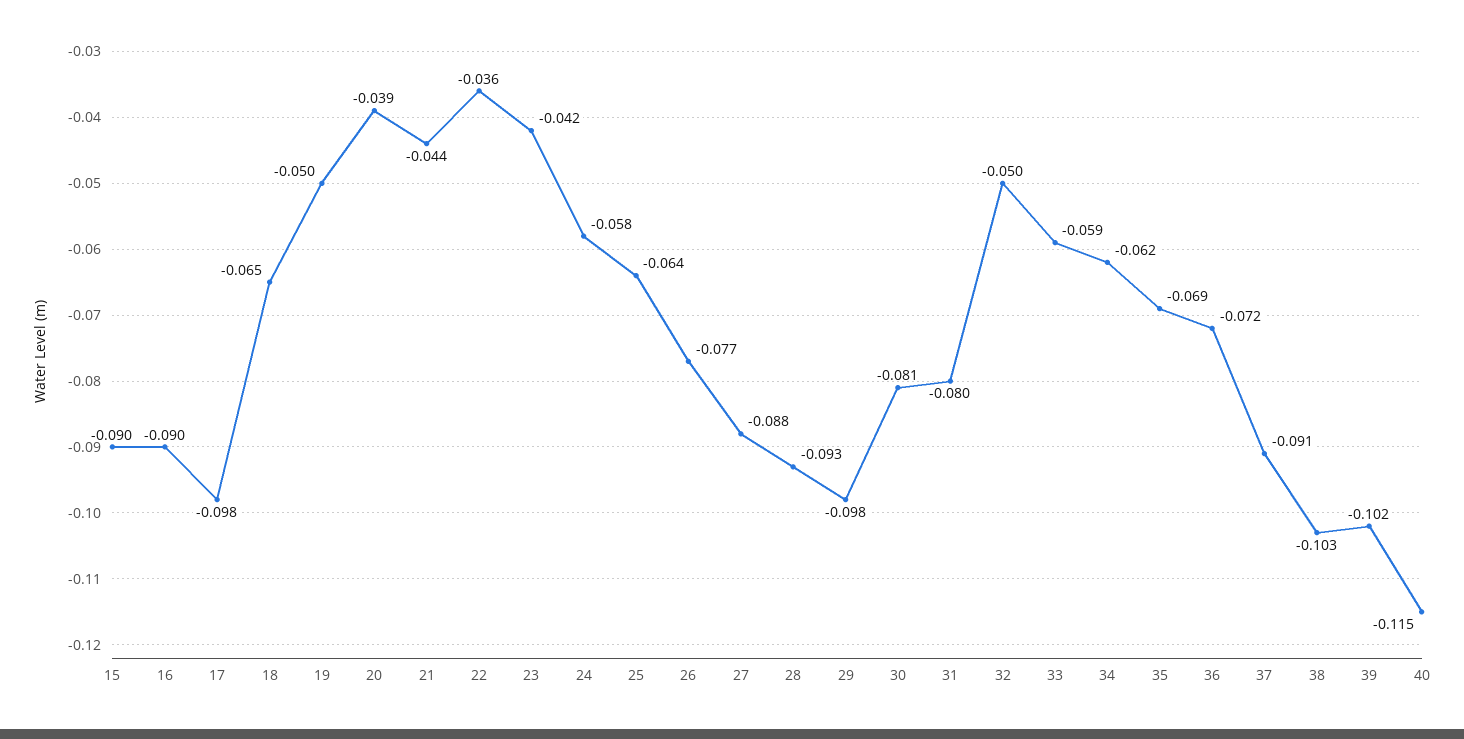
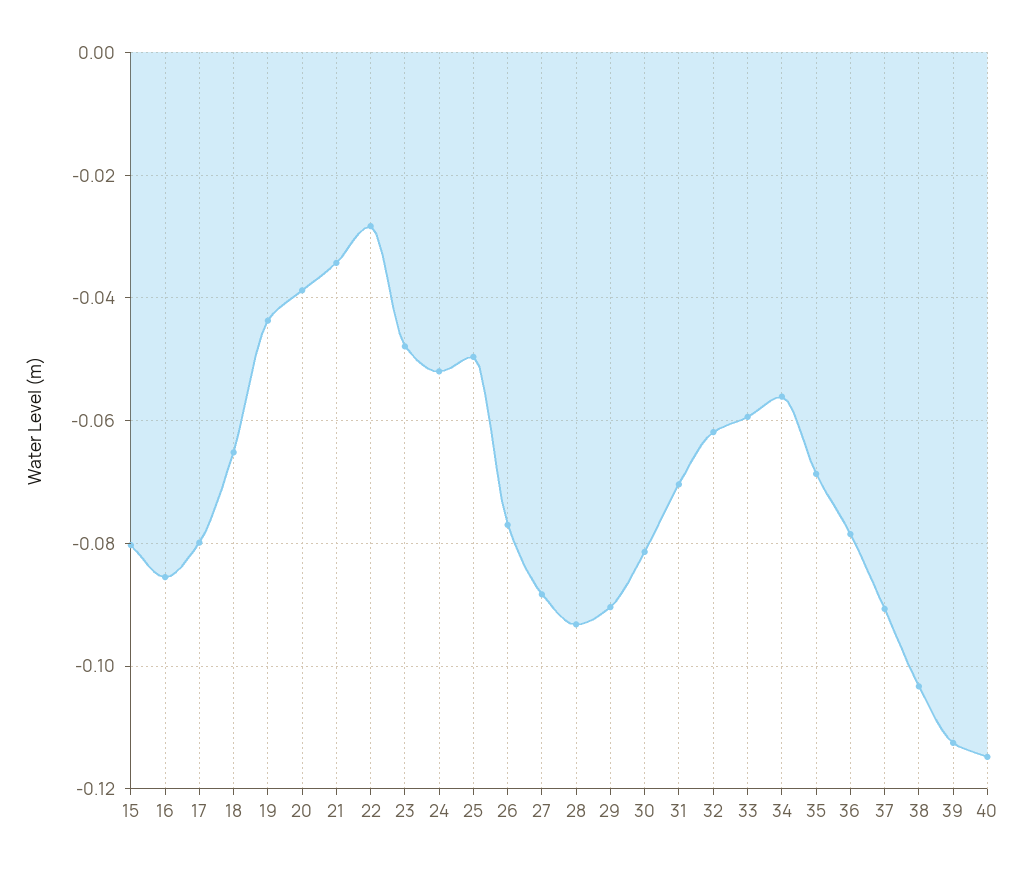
15: -0.09 -> -0.08
16: -0.09 -> -0.086
17: -0.098 -> -0.08
19: -0.05 -> -0.044
21: -0.044 -> -0.034
22: -0.036 -> -0.028
23: -0.042 -> -0.048
24: -0.058 -> -0.052
25: -0.064 -> -0.05
29: -0.098 -> -0.09
31: -0.08 -> -0.07
32: -0.05 -> -0.062
34: -0.062 -> -0.056
36: -0.072 -> -0.078
39: -0.102 -> -0.112

